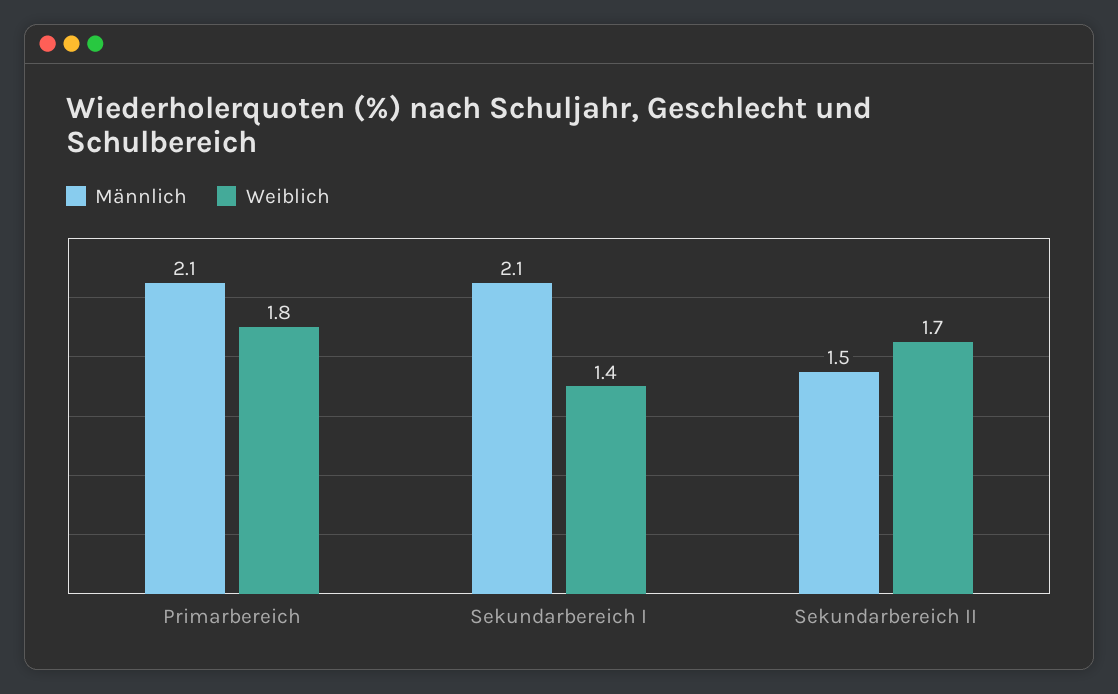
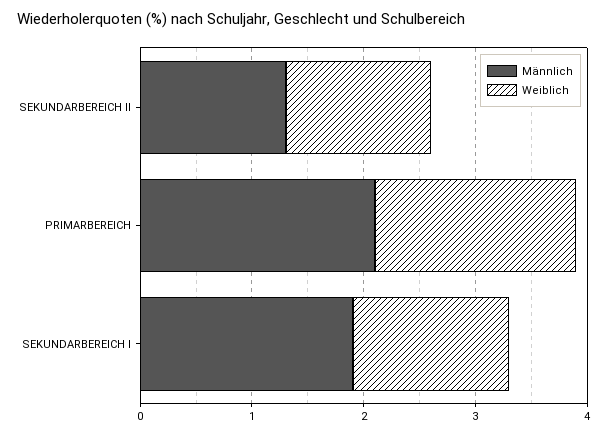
Männlich, Sekundarbereich I: 2.1 -> 1.9
Männlich, Sekundarbereich II: 1.5 -> 1.3
Weiblich, Sekundarbereich II: 1.7 -> 1.3

